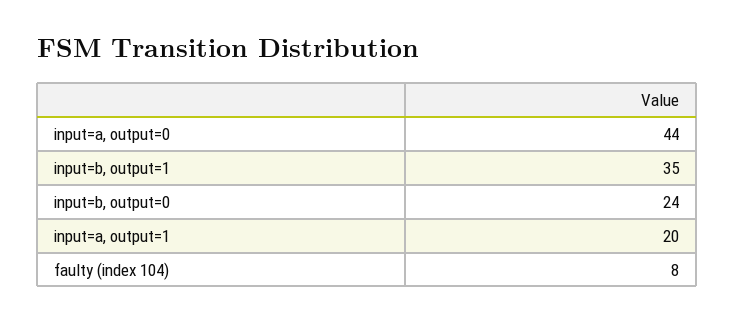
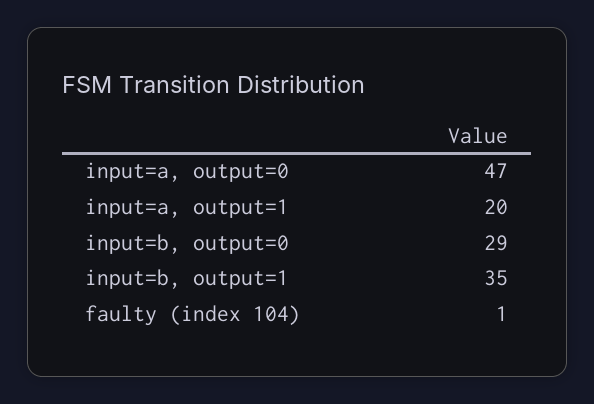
input=a, output=0: 44 -> 47
input=b, output=0: 24 -> 29
faulty (index 104): 8 -> 1

